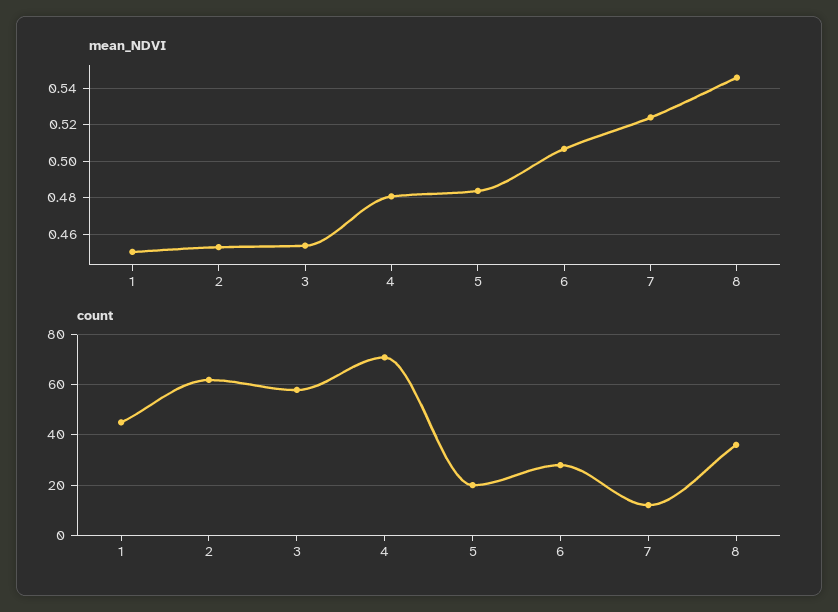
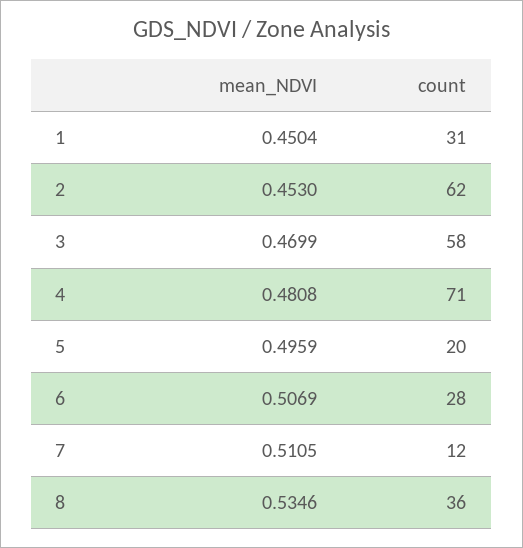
mean_NDVI, 3: 0.455 -> 0.4699
mean_NDVI, 5: 0.485 -> 0.4959
mean_NDVI, 7: 0.525 -> 0.5105
mean_NDVI, 8: 0.545 -> 0.5346
count, 1: 45 -> 31

